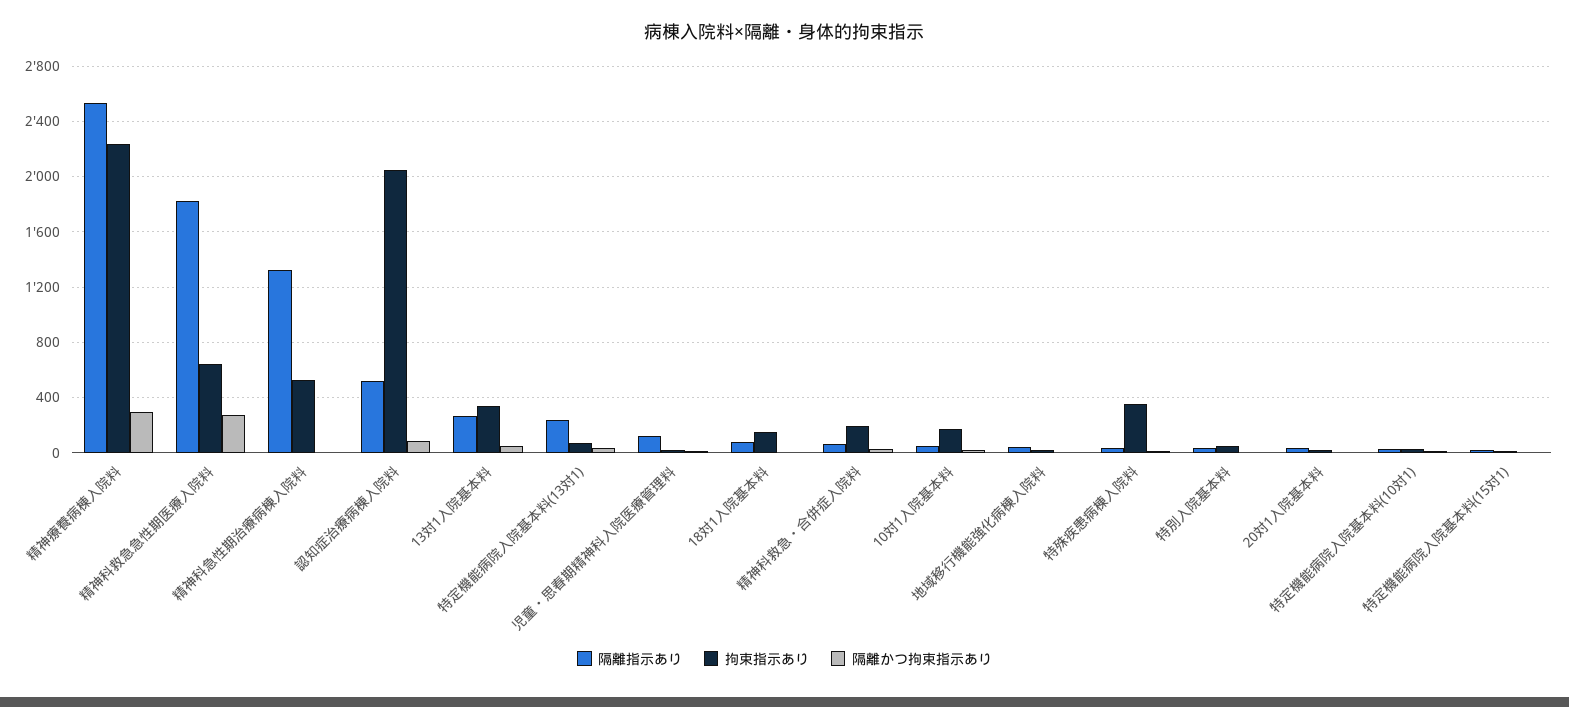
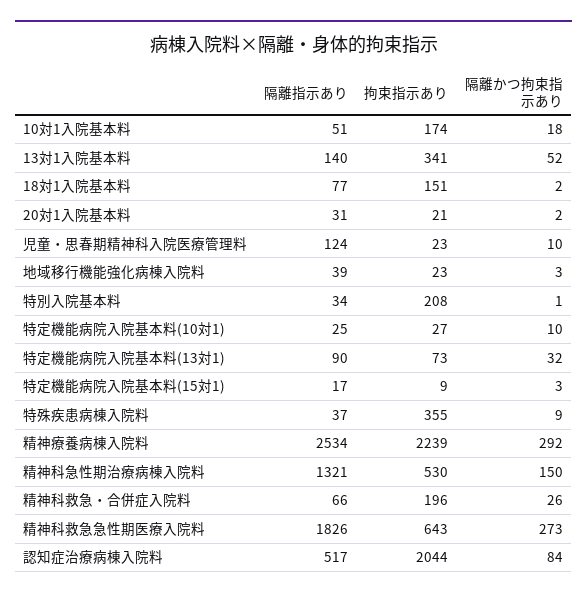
隔離かつ拘束指示あり, 精神科急性期治療病棟入院料: 0 -> 150
隔離指示あり, 13対1入院基本料: 250 -> 140
隔離指示あり, 特定機能病院入院基本料(13対1): 250 -> 90
拘束指示あり, 特別入院基本料: 50 -> 208

